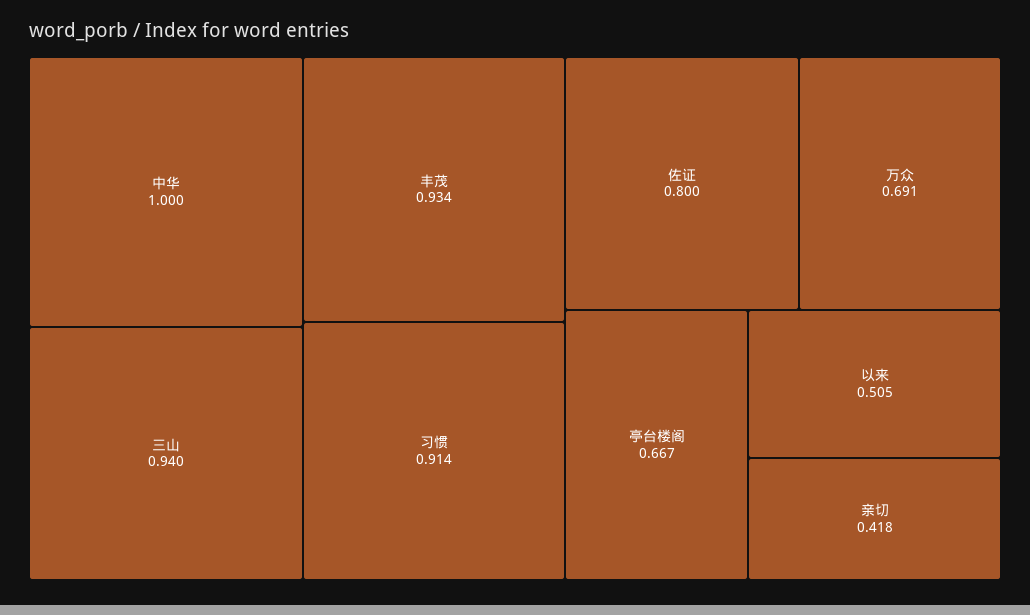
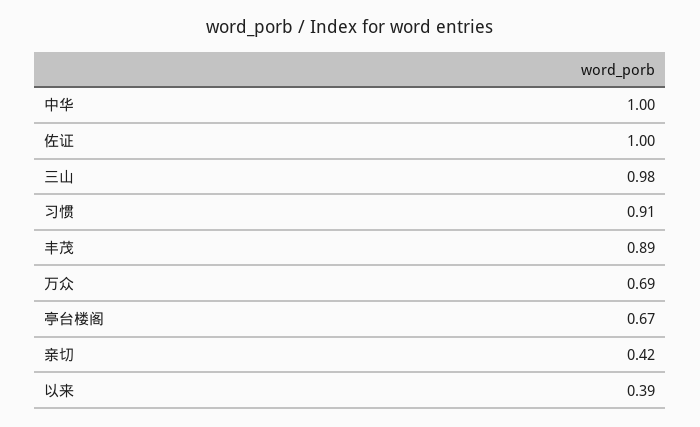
三山: 0.94 -> 0.98
丰茂: 0.934 -> 0.89
佐证: 0.8 -> 1
以来: 0.505 -> 0.39

